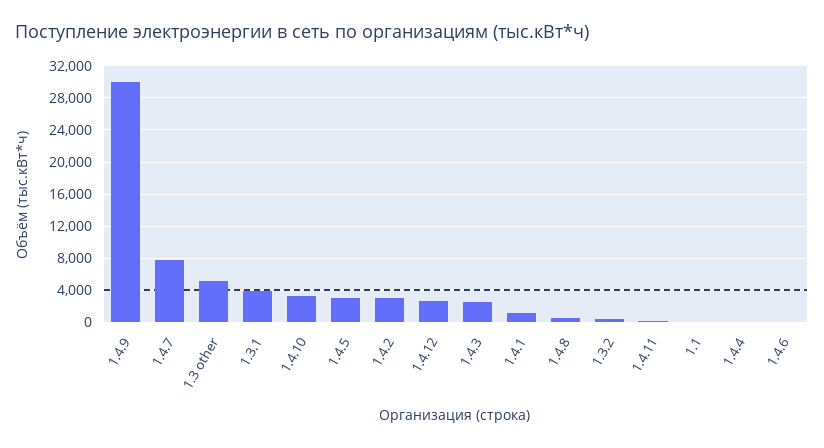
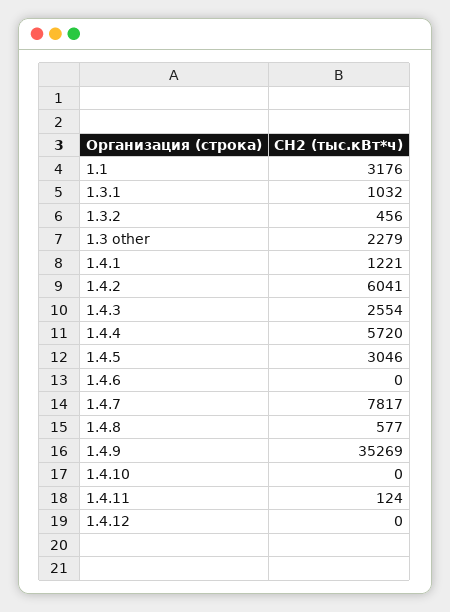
1.4.9: 30000 -> 35269
1.3 other: 5000 -> 2279
1.3.1: 4000 -> 1032
1.4.10: 3000 -> 0
1.4.2: 3000 -> 6041
1.4.12: 3000 -> 0
1.1: 0 -> 3176
1.4.4: 0 -> 5720

